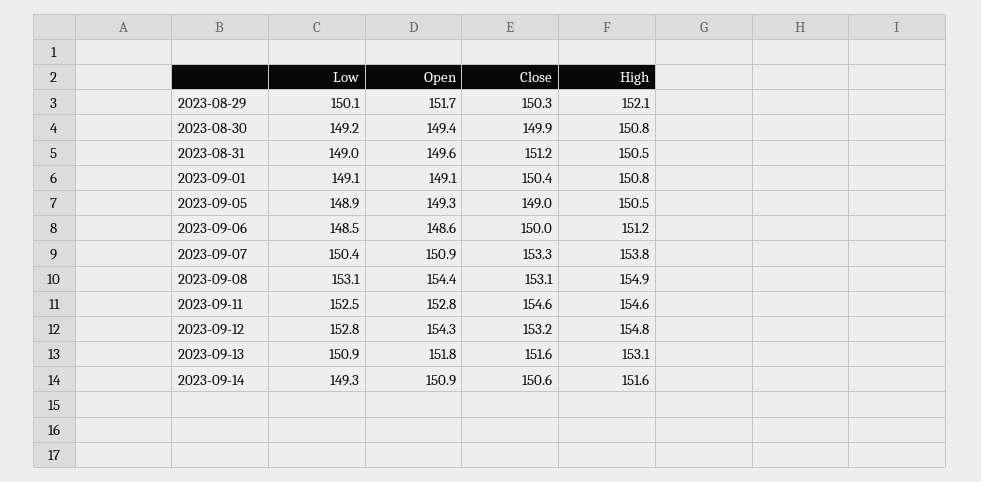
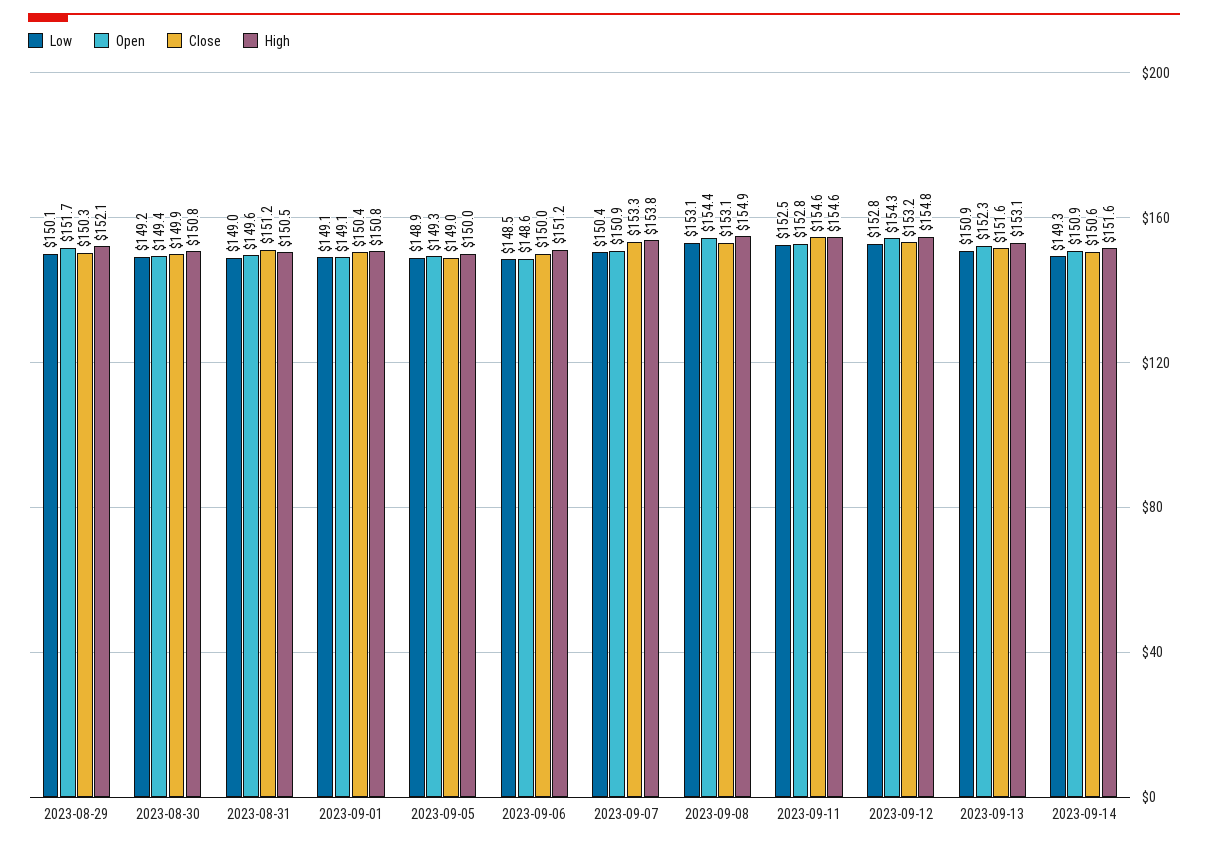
High, 2023-09-05: 150.5 -> 150
Open, 2023-09-13: 151.8 -> 152.3

